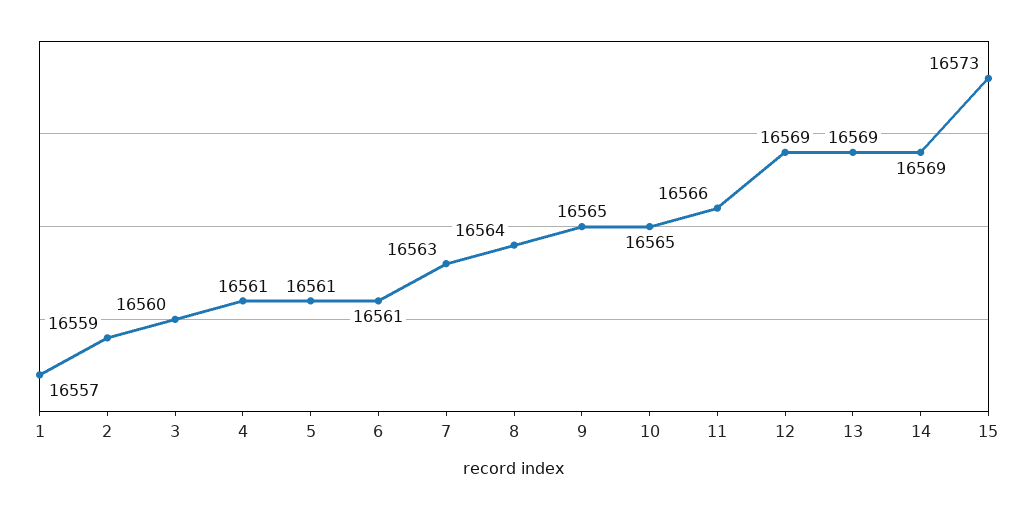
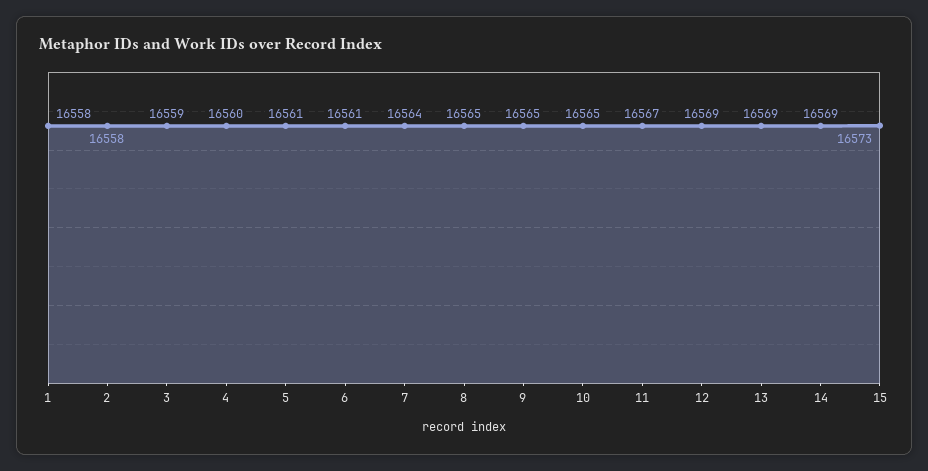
1: 16557 -> 16558
2: 16559 -> 16558
3: 16560 -> 16559
4: 16561 -> 16560
7: 16563 -> 16564
8: 16564 -> 16565
11: 16566 -> 16567

